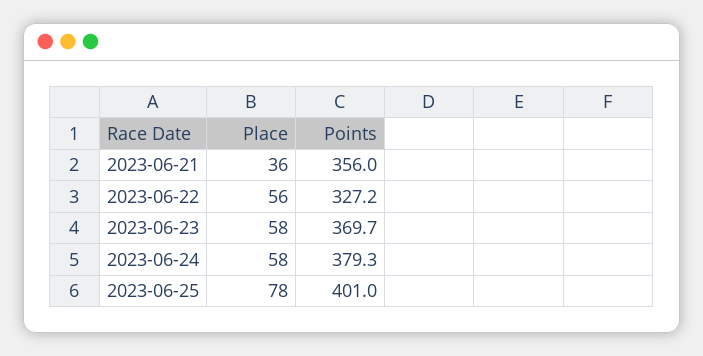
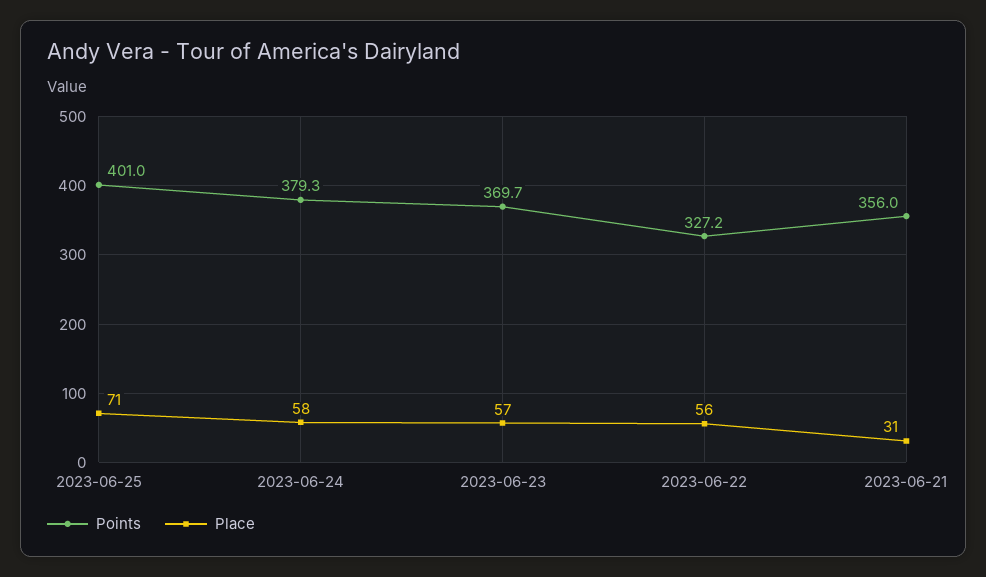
Place, 2023-06-21: 36 -> 31
Place, 2023-06-23: 58 -> 57
Place, 2023-06-25: 78 -> 71

